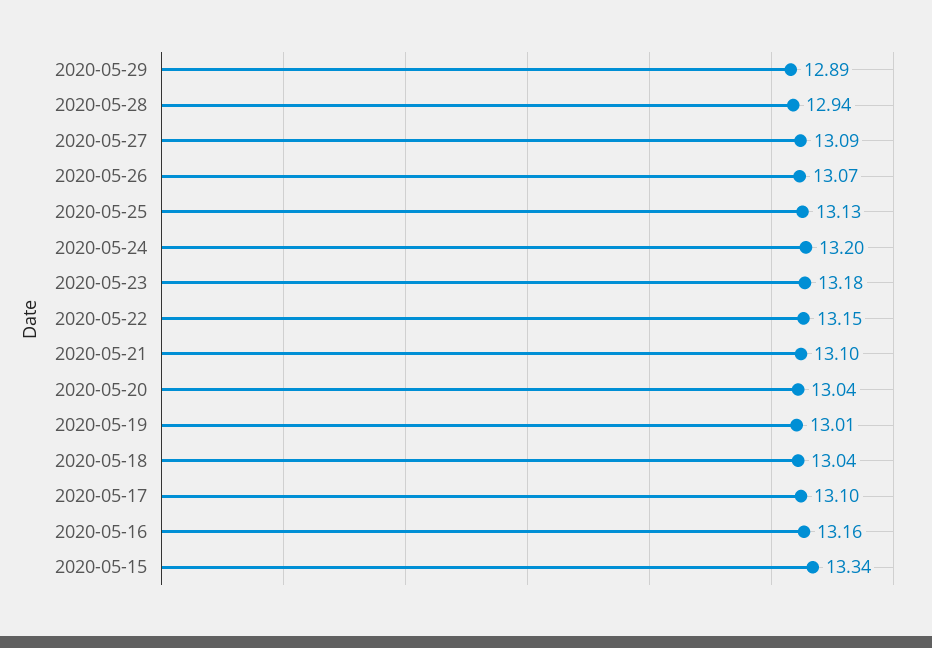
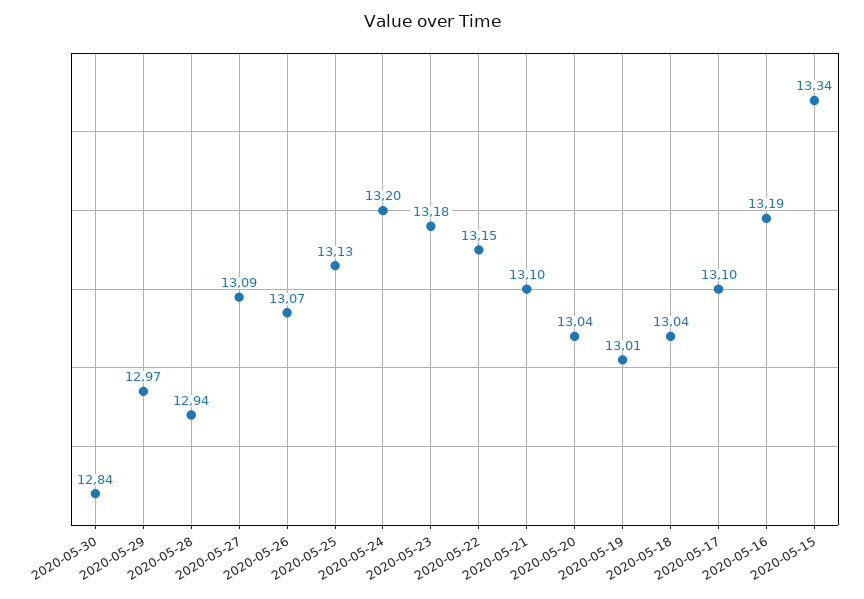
2020-05-29: 12.89 -> 12.97
2020-05-16: 13.16 -> 13.19
2020-05-30: none -> 12.84

